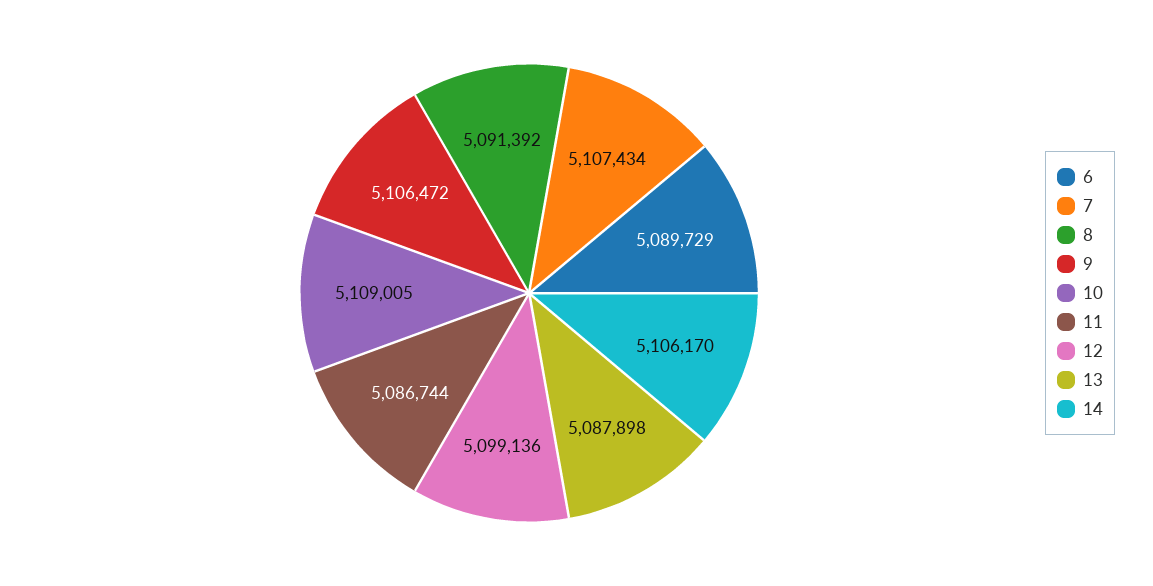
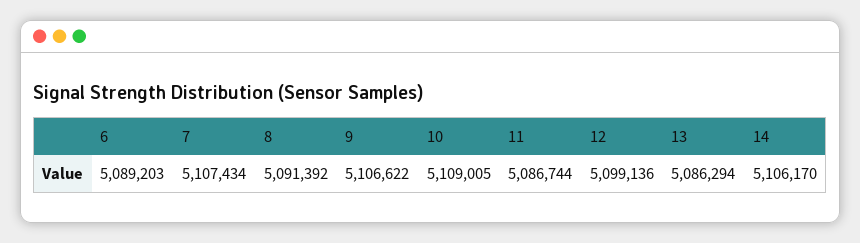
6: 5089729 -> 5089203
9: 5106472 -> 5106622
13: 5087898 -> 5086294

